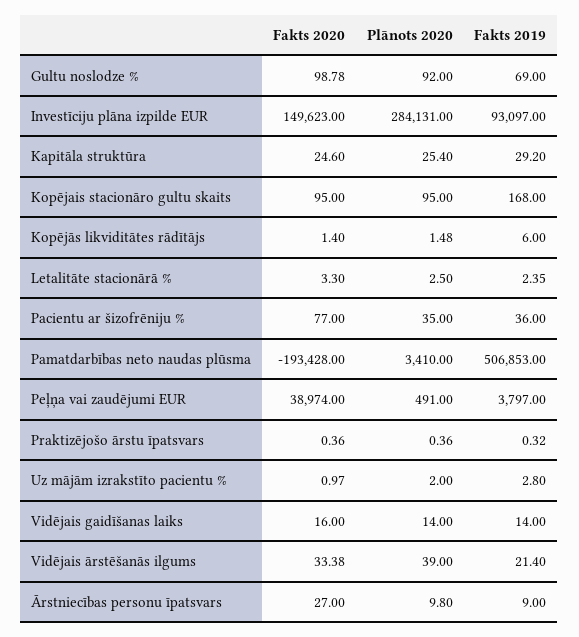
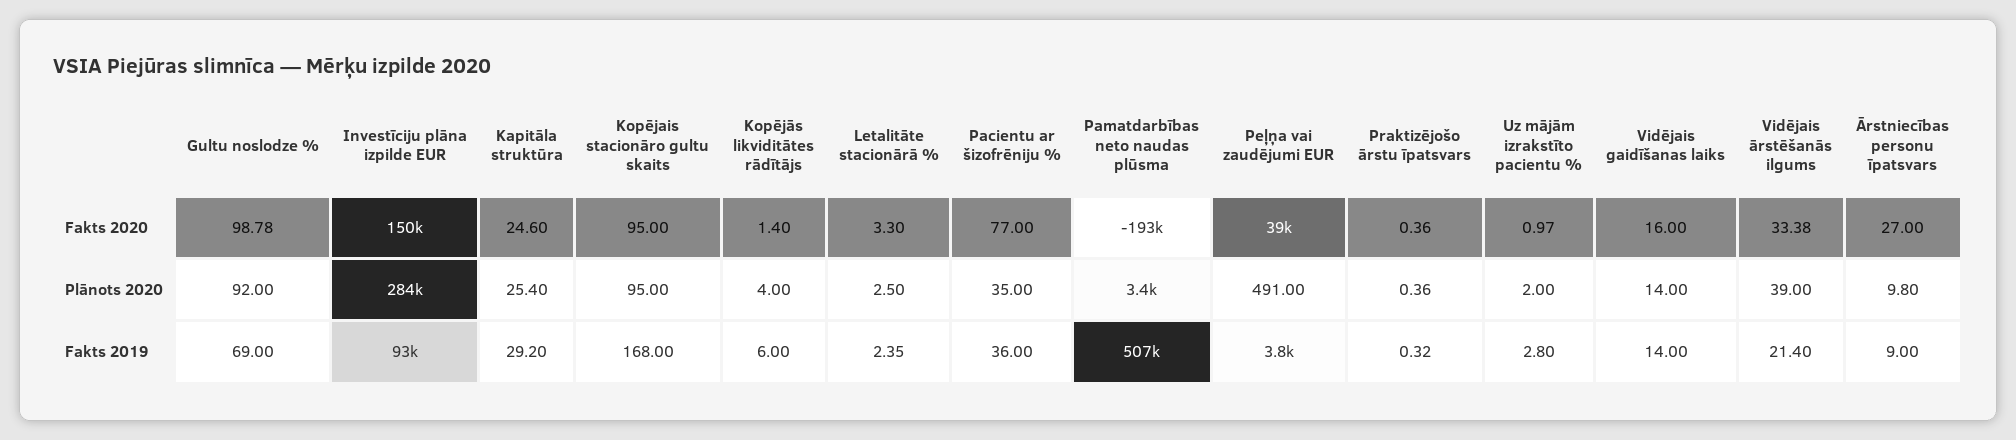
Plānots 2020, Kopējās likviditātes rādītājs: 1.48 -> 4

